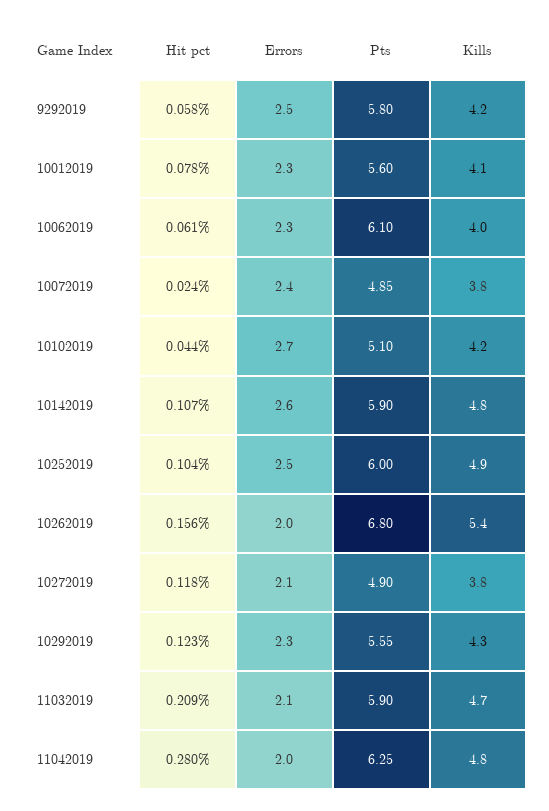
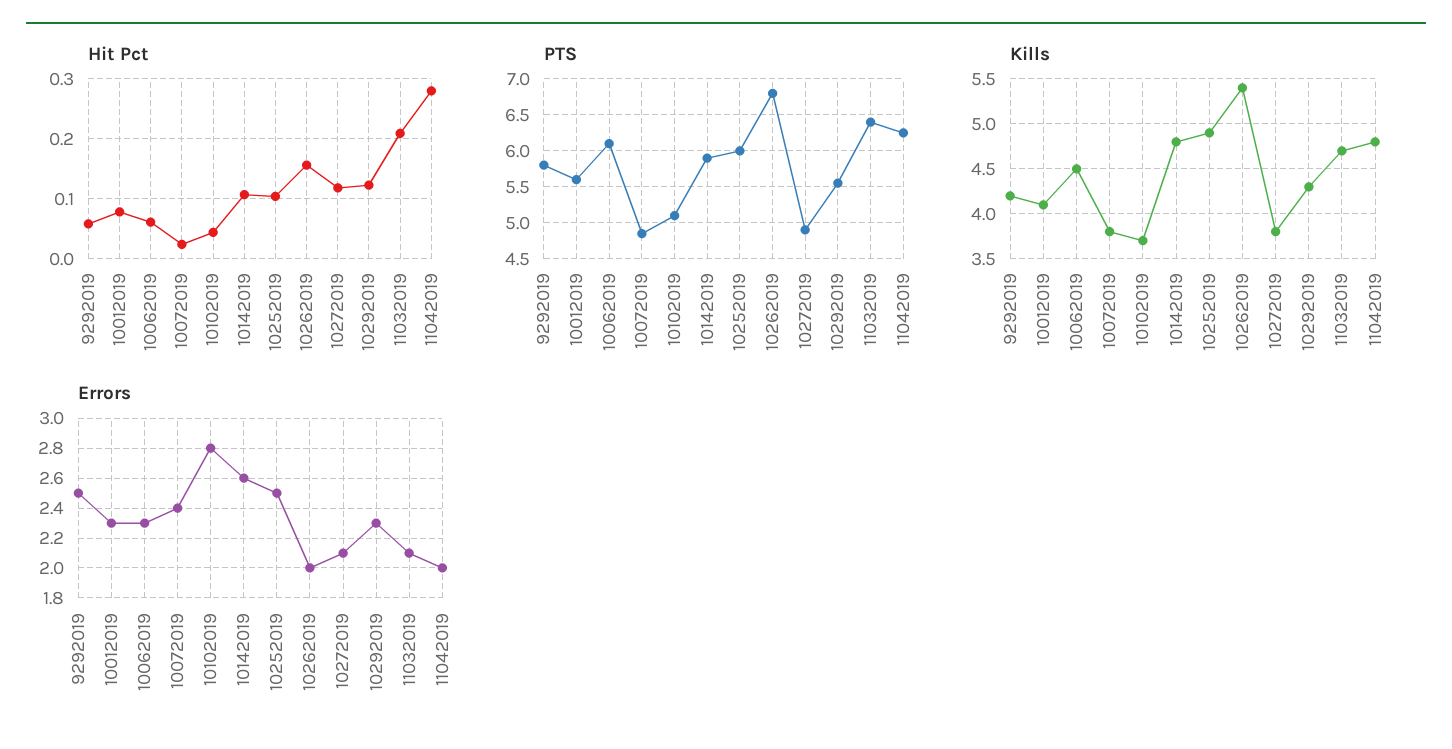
Kills, 10062019: 4 -> 4.5
Errors, 10102019: 2.7 -> 2.8
Kills, 10102019: 4.2 -> 3.7
Pts, 11032019: 5.9 -> 6.4

